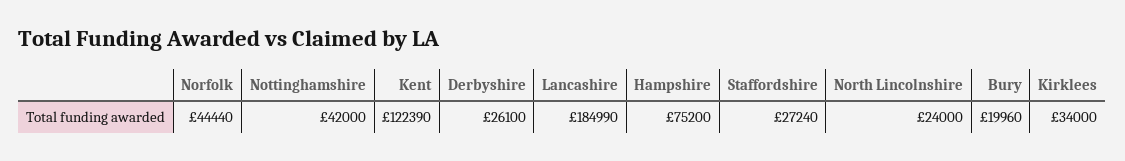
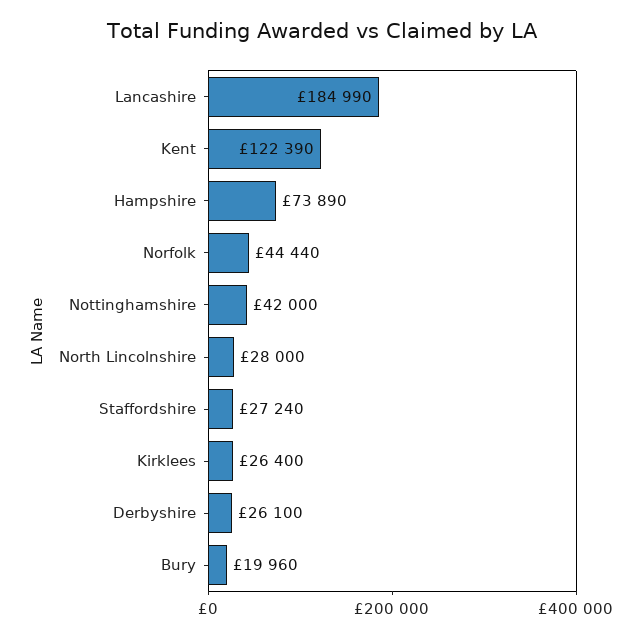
Hampshire: 75200 -> 73890
North Lincolnshire: 24000 -> 28000
Kirklees: 34000 -> 26400

